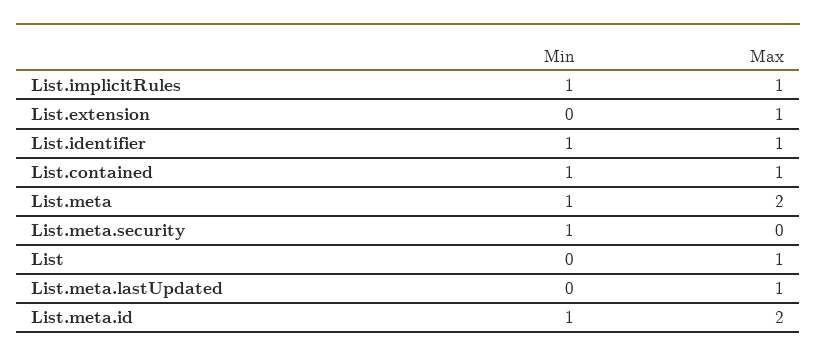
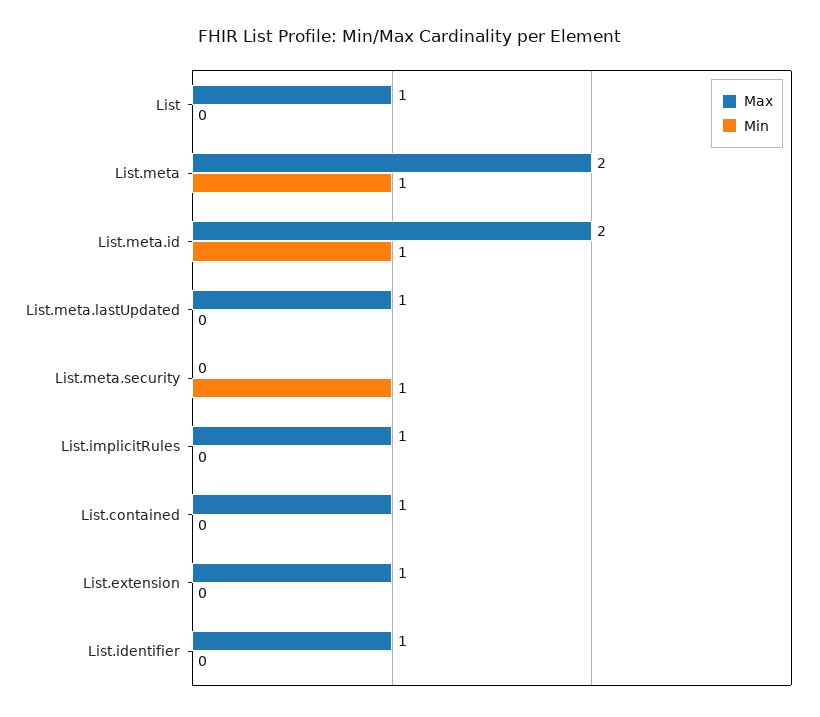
Min, List.implicitRules: 1 -> 0
Min, List.identifier: 1 -> 0
Min, List.contained: 1 -> 0

